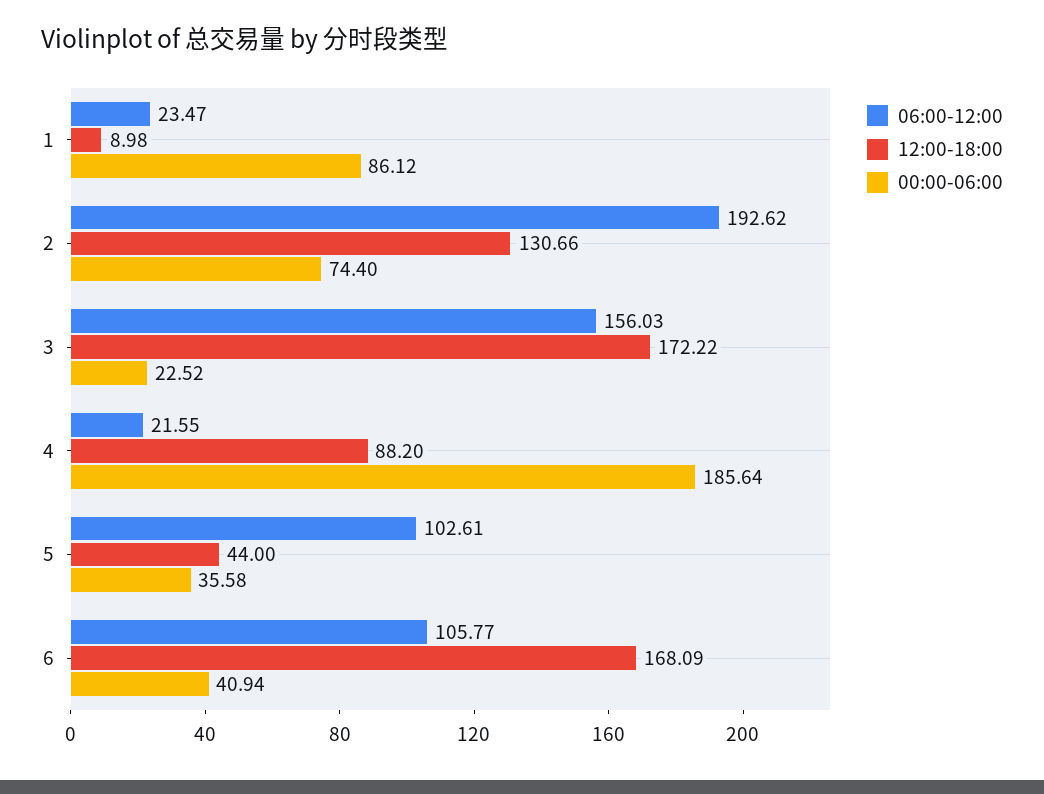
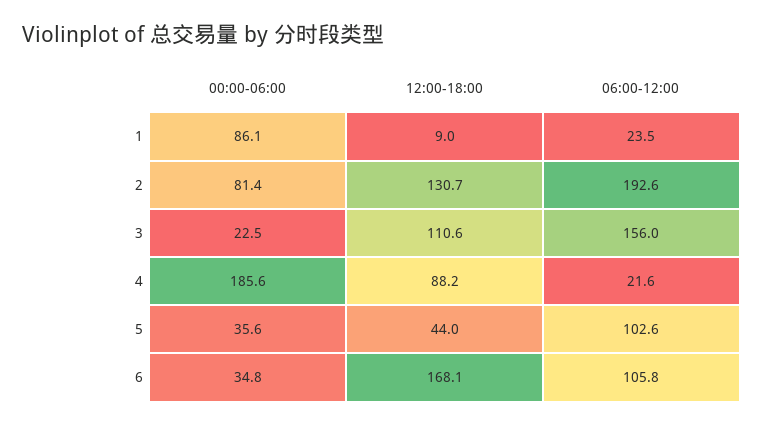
00:00-06:00, 2: 74.4 -> 81.4
12:00-18:00, 3: 172.22 -> 110.6
00:00-06:00, 6: 40.94 -> 34.8

